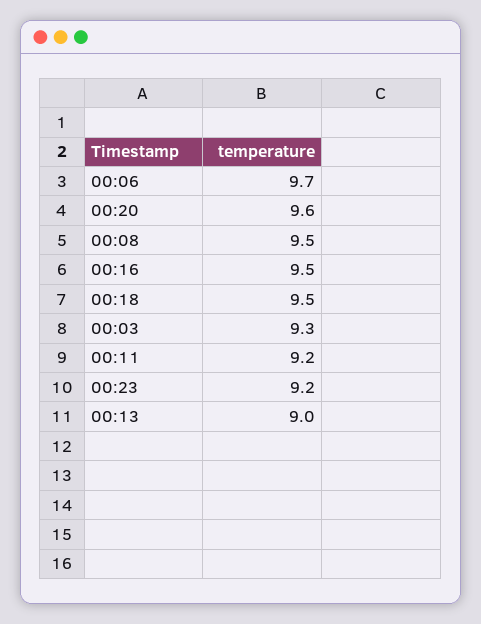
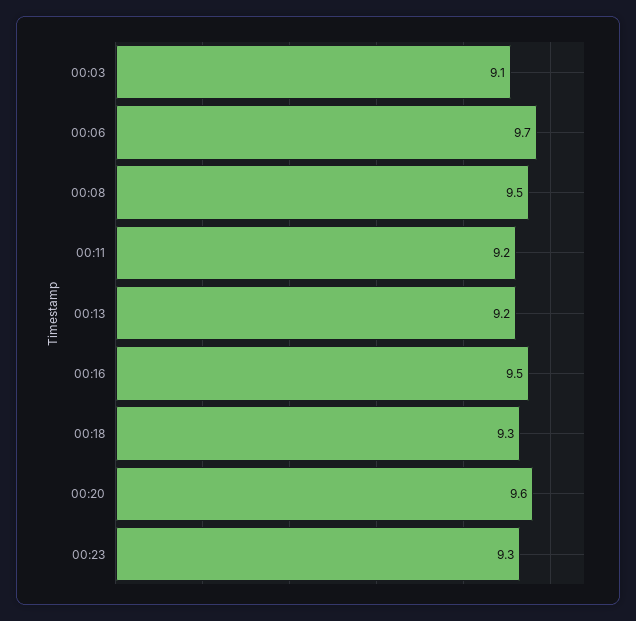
00:18: 9.5 -> 9.3
00:03: 9.3 -> 9.1
00:23: 9.2 -> 9.3
00:13: 9 -> 9.2

